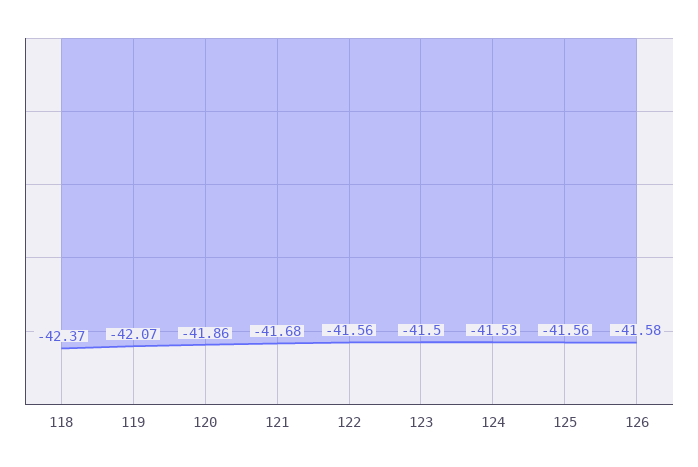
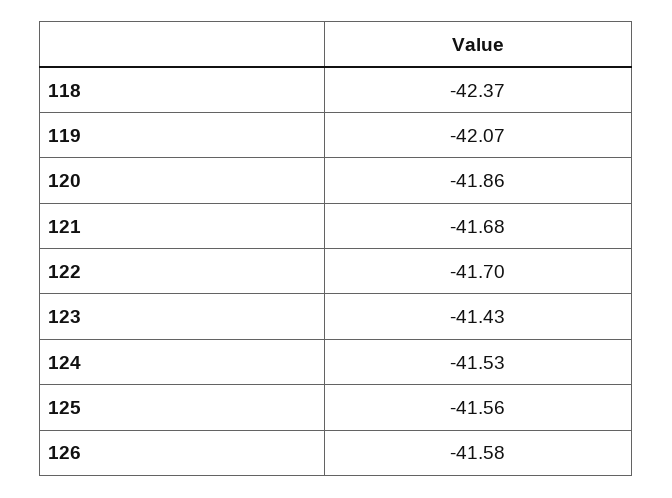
122: -41.56 -> -41.7
123: -41.5 -> -41.43

